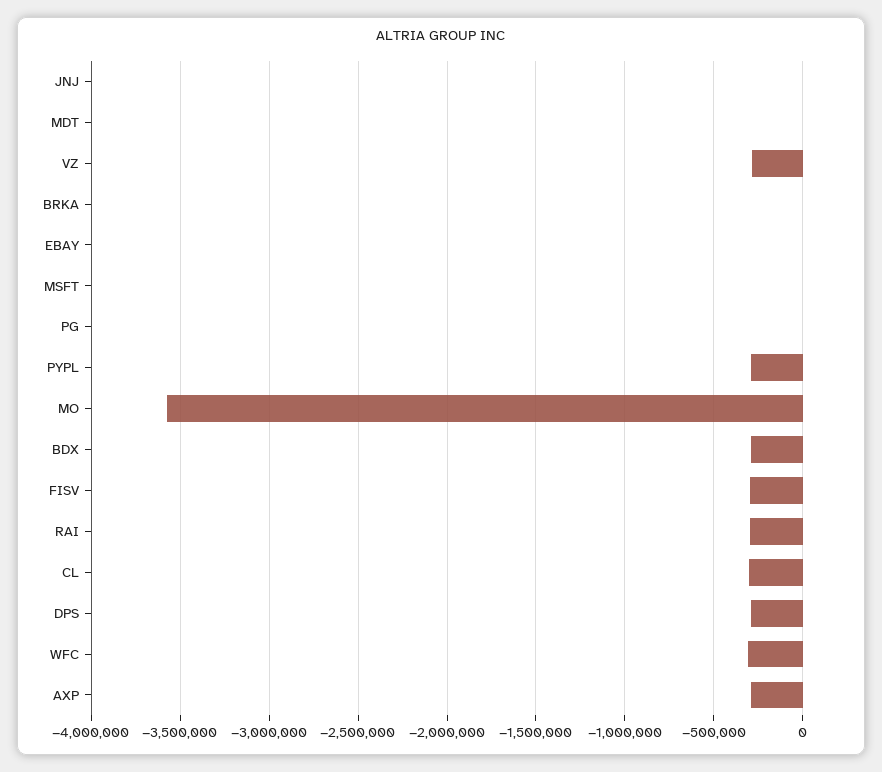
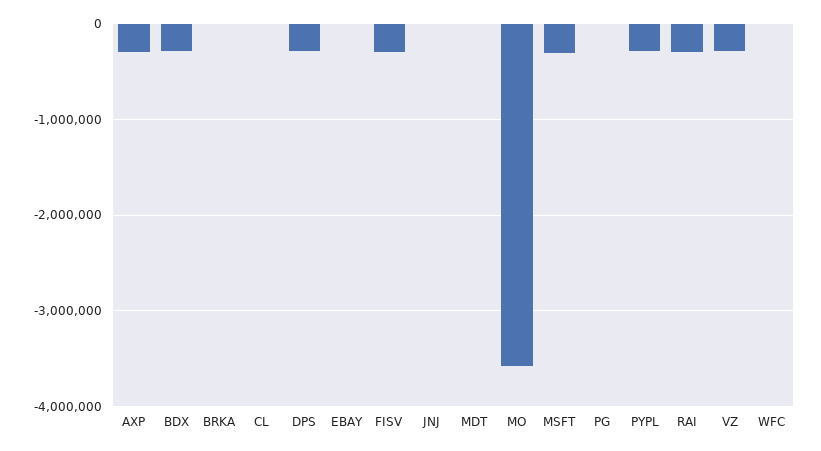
MSFT: 0 -> -300000
CL: -300000 -> 0
WFC: -300000 -> 0

